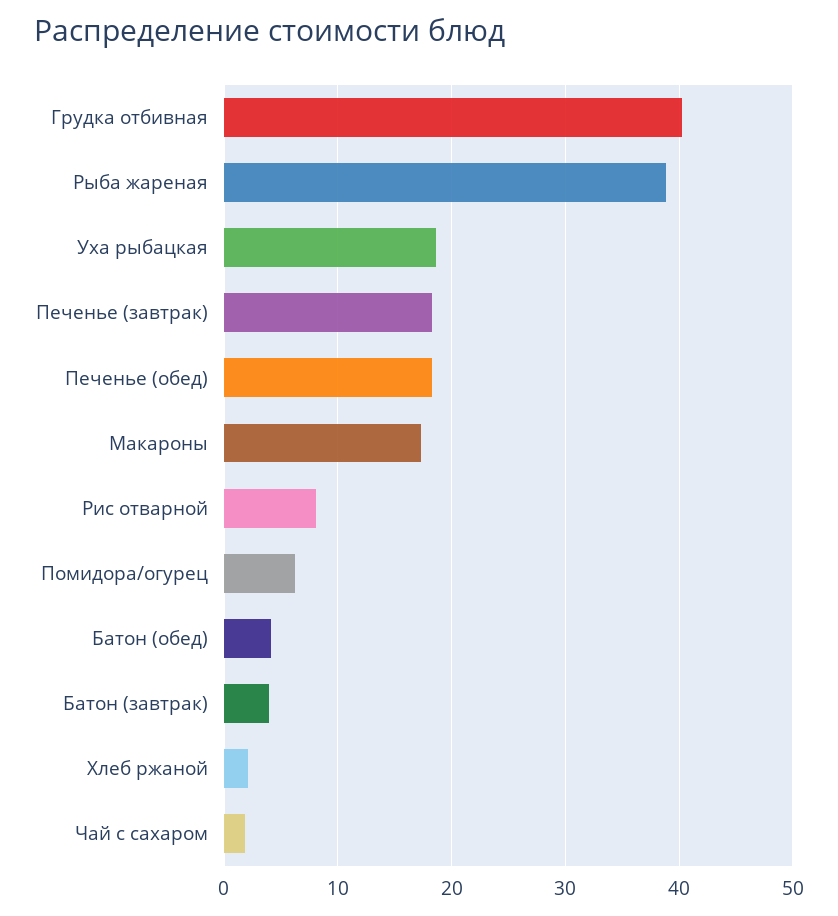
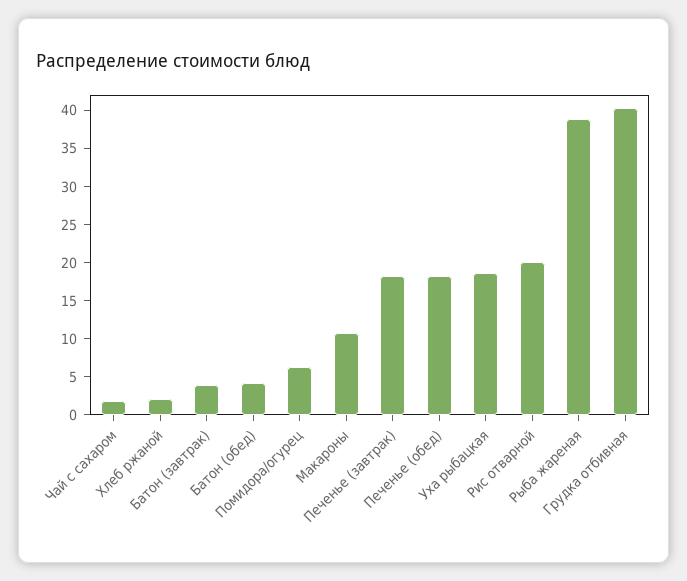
Макароны: 17 -> 10
Рис отварной: 8 -> 20

